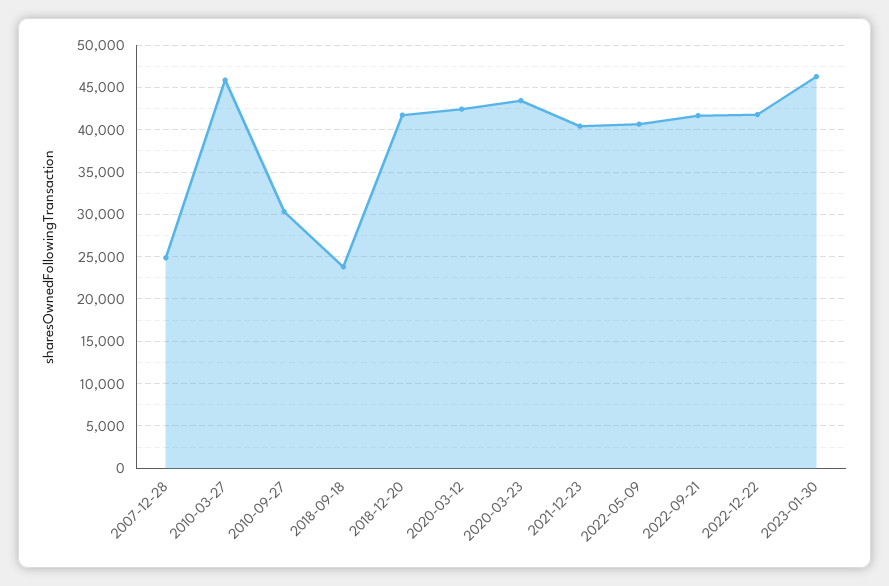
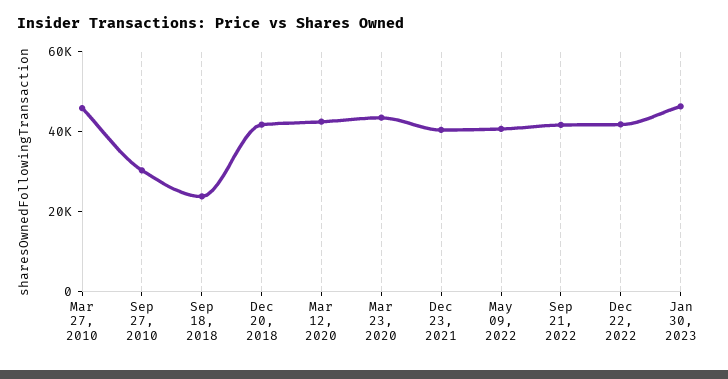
2007-12-28: 25000 -> none

